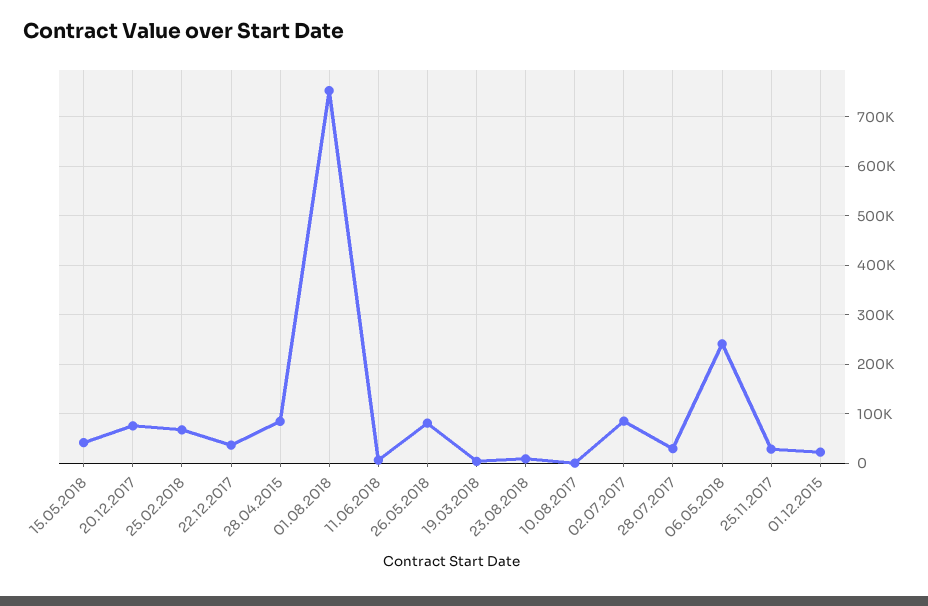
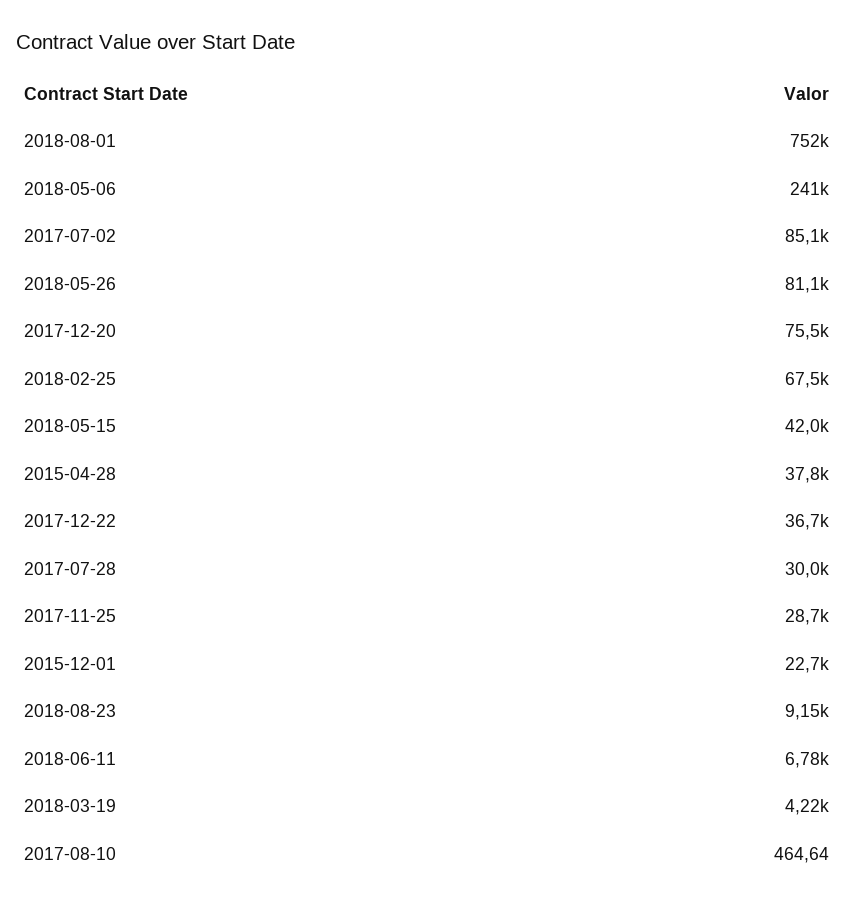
28.04.2015: 80000 -> 37800

